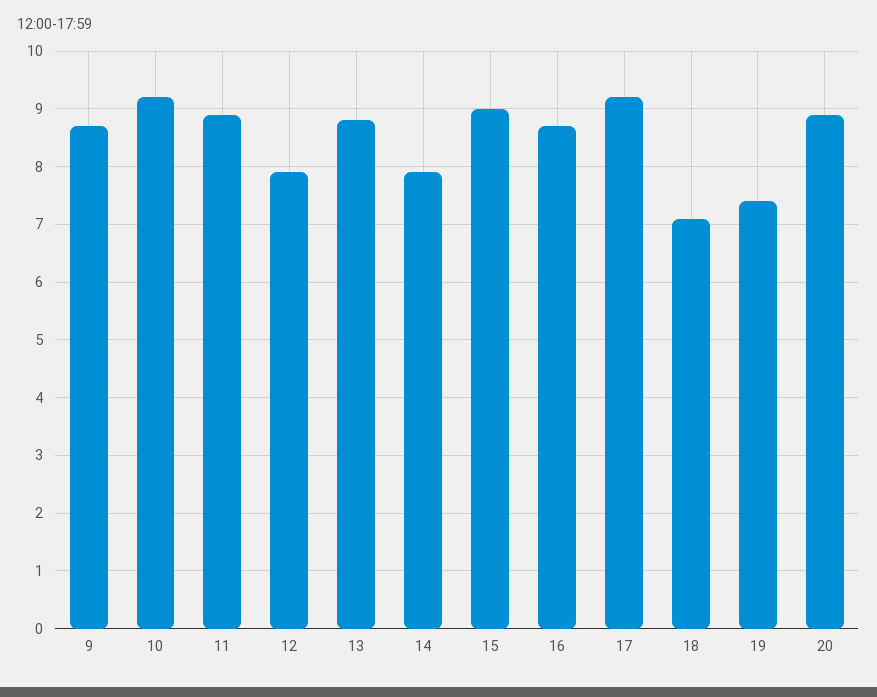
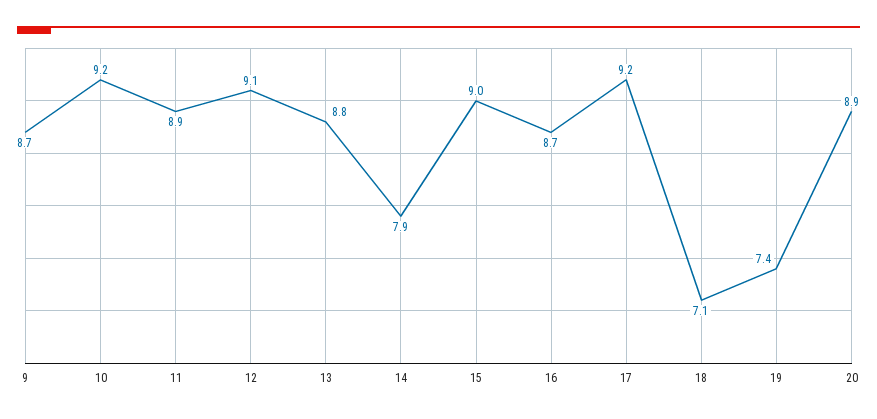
12: 8 -> 9.1

